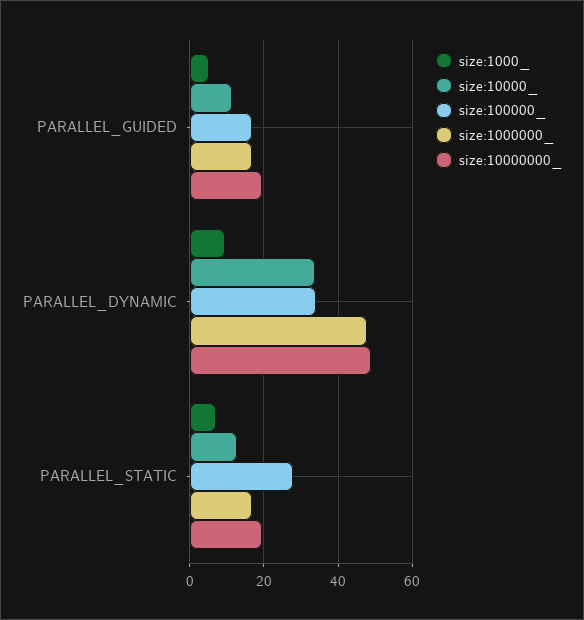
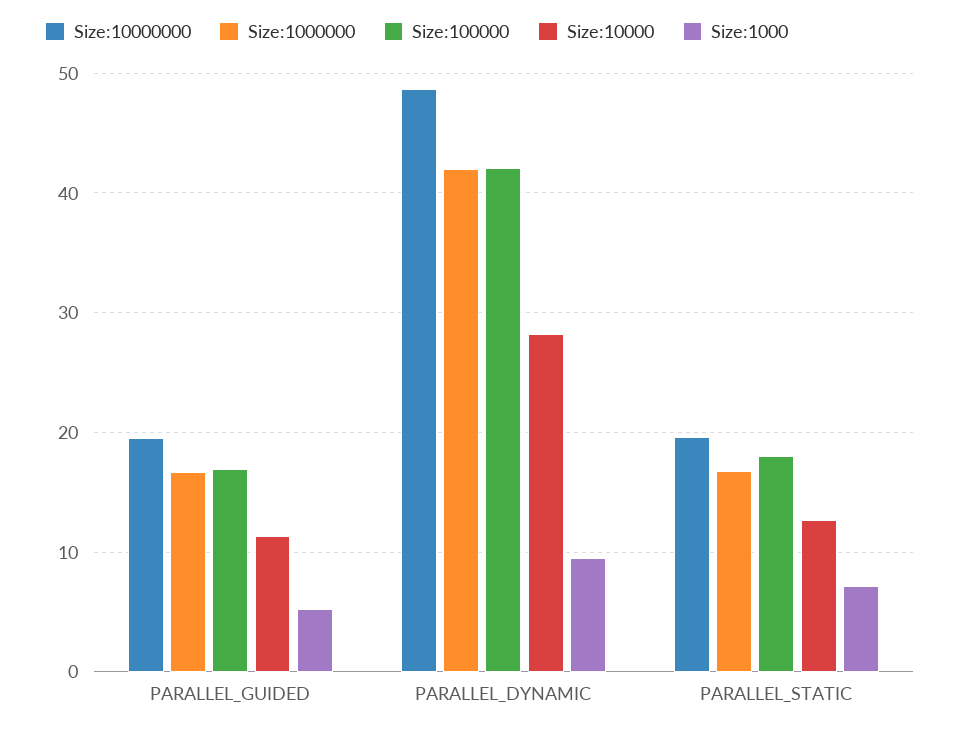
size:10000_, PARALLEL_DYNAMIC: 34 -> 28
size:100000_, PARALLEL_DYNAMIC: 34 -> 42
size:1000000_, PARALLEL_DYNAMIC: 48 -> 42
size:100000_, PARALLEL_STATIC: 28 -> 18

